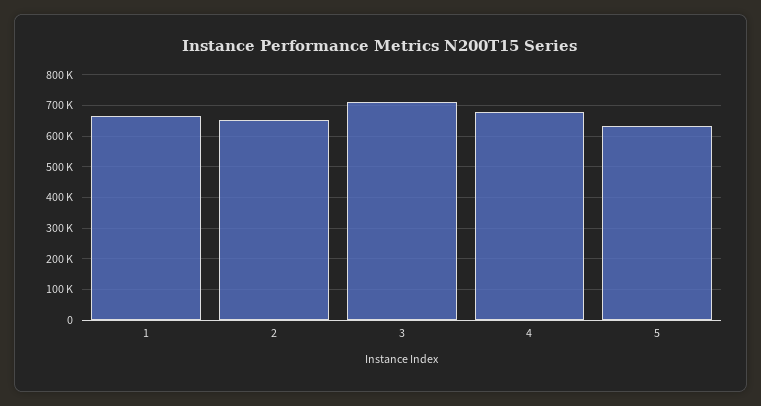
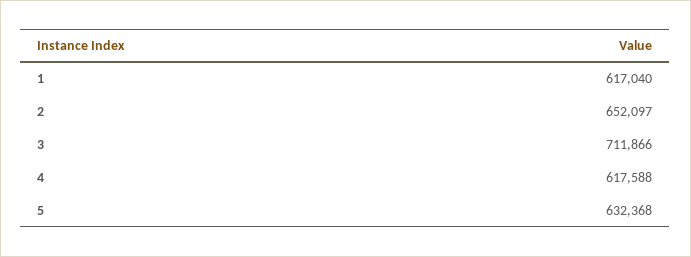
1: 660000 -> 617040
4: 680000 -> 617588

